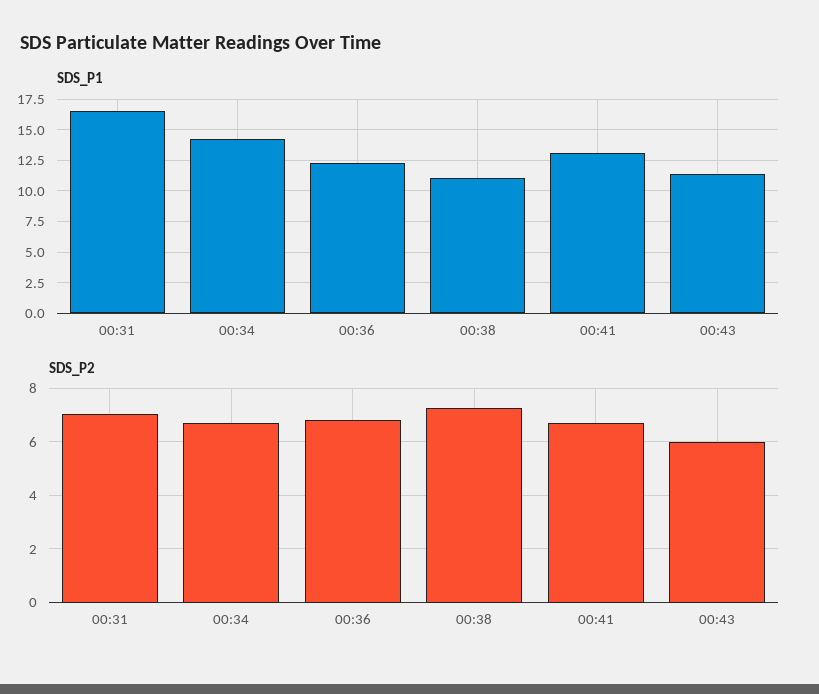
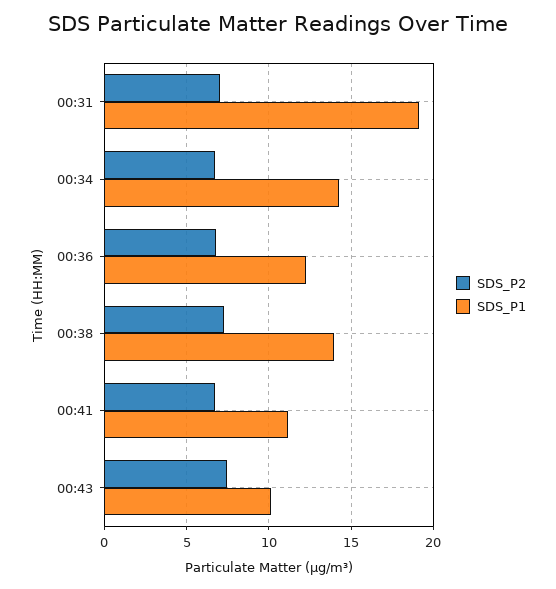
SDS_P1, 00:31: 16.5 -> 19
SDS_P1, 00:38: 11 -> 14
SDS_P1, 00:41: 13 -> 11
SDS_P1, 00:43: 11.5 -> 10
SDS_P2, 00:43: 6 -> 7.5

